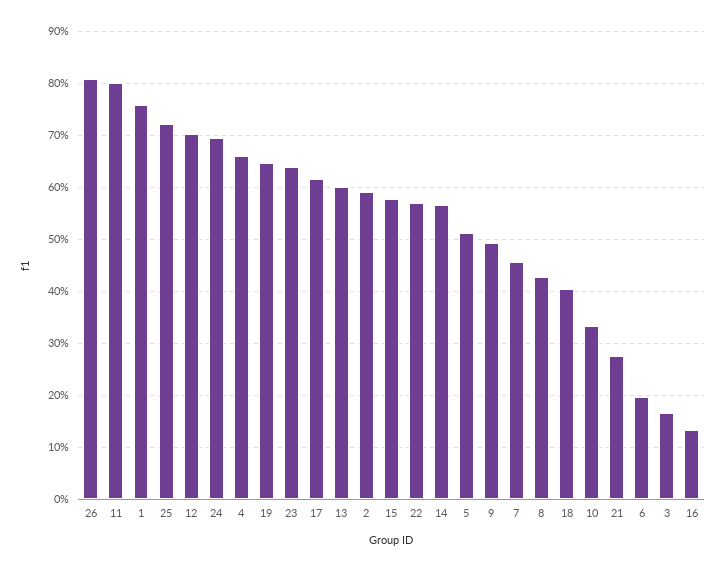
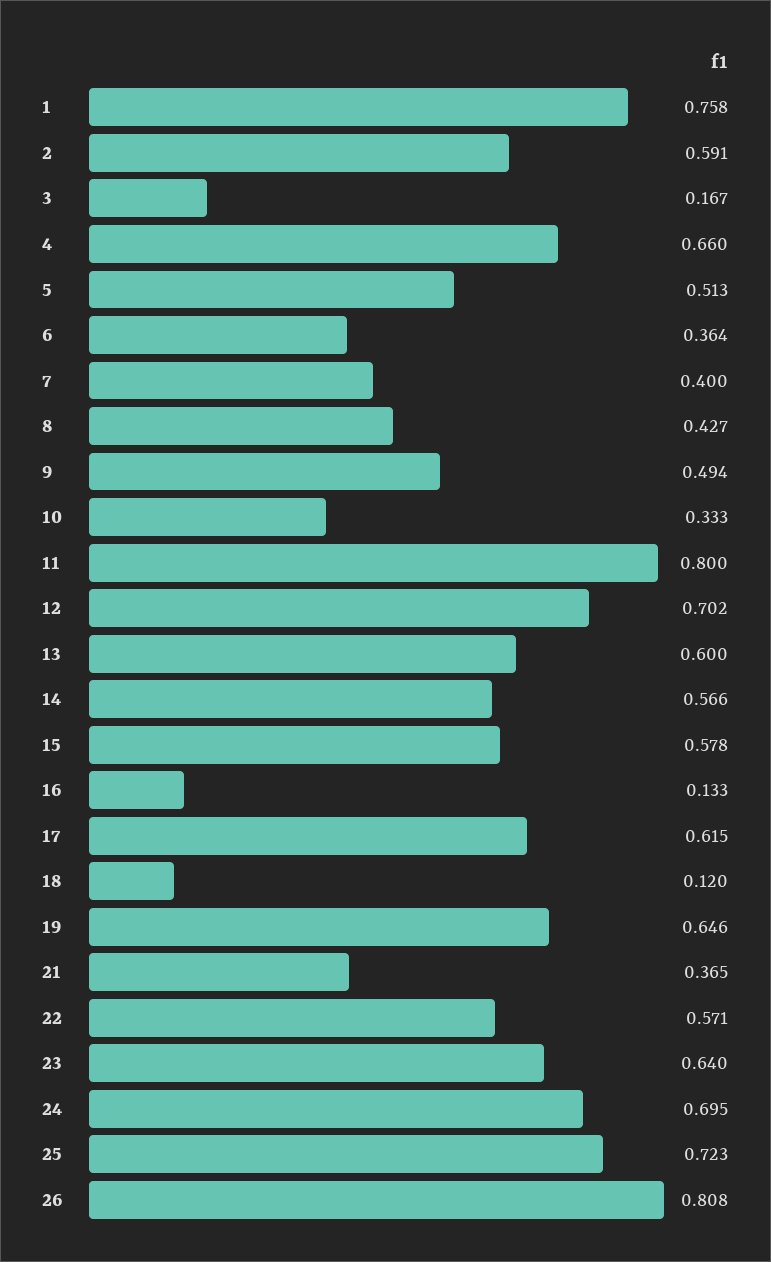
7: 0.46 -> 0.4
18: 0.4 -> 0.12
21: 0.28 -> 0.365
6: 0.2 -> 0.364

